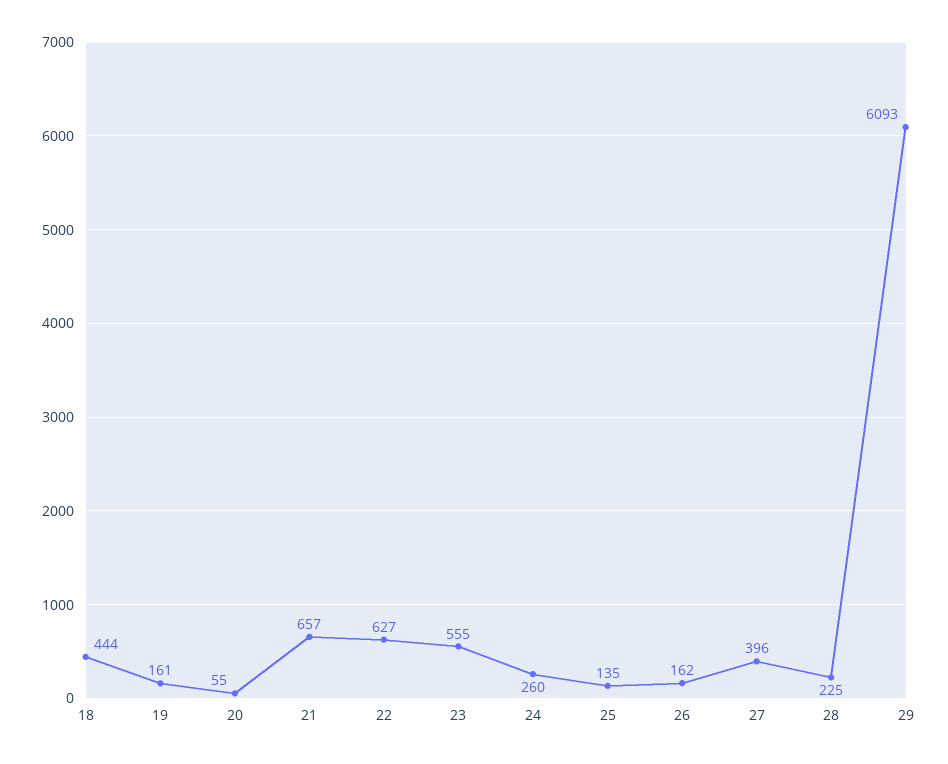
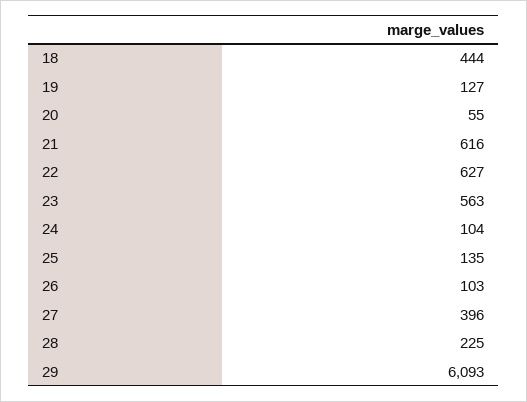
19: 161 -> 127
21: 657 -> 616
23: 555 -> 563
24: 260 -> 104
26: 162 -> 103

